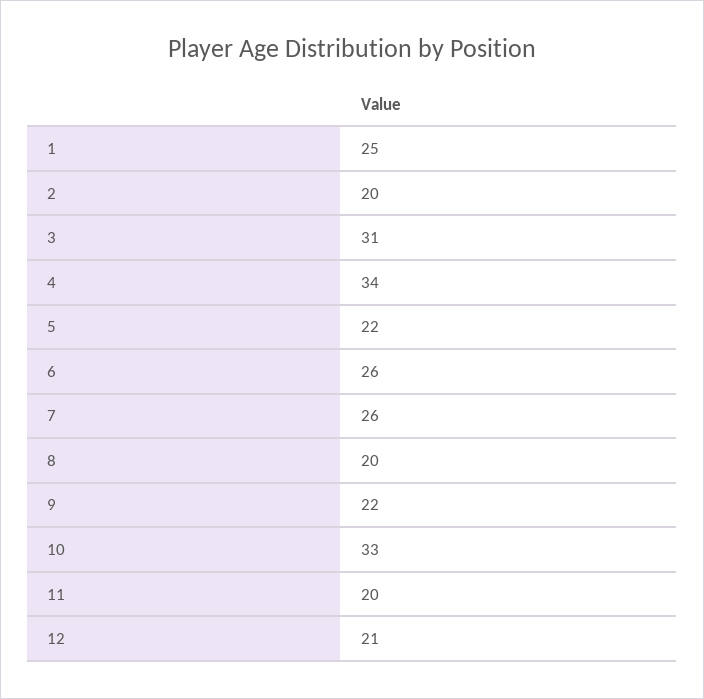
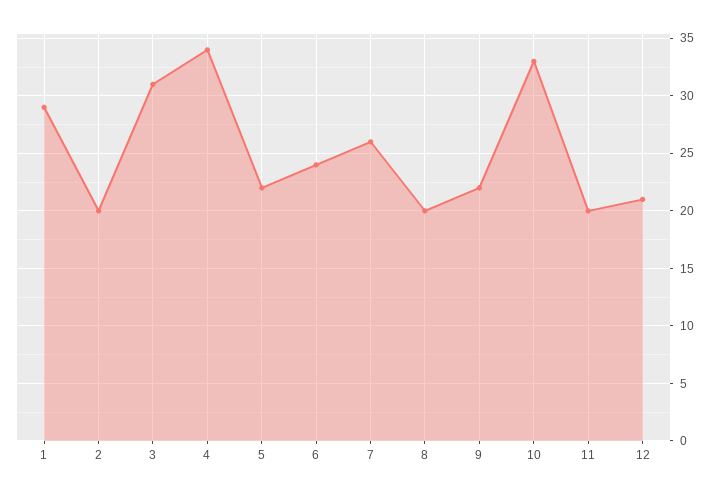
1: 25 -> 29
6: 26 -> 24

